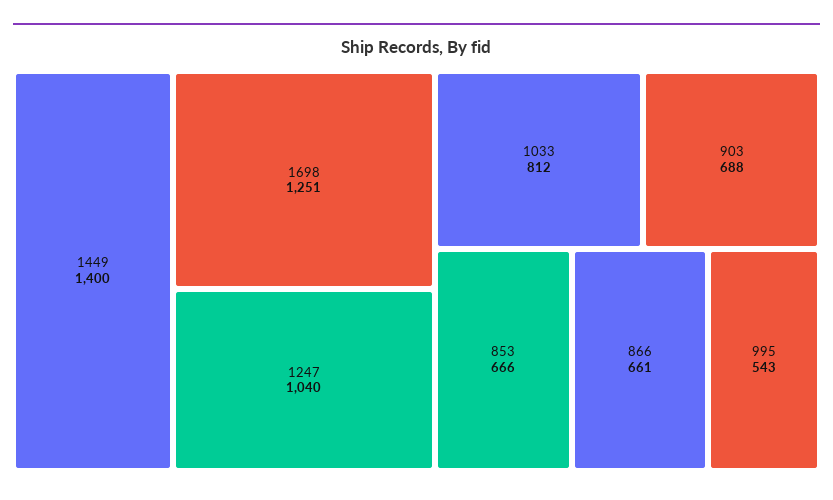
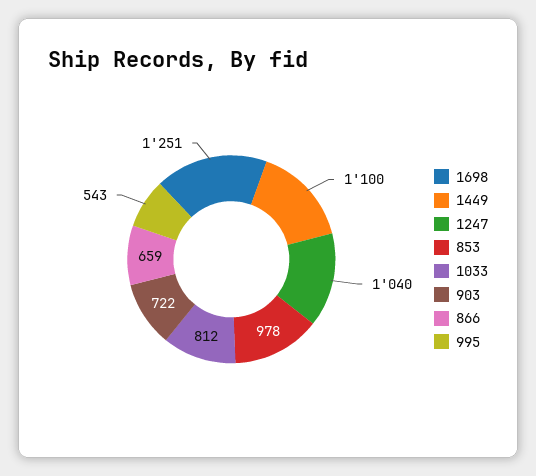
1449: 1400 -> 1100
903: 688 -> 722
853: 666 -> 978
866: 661 -> 659

